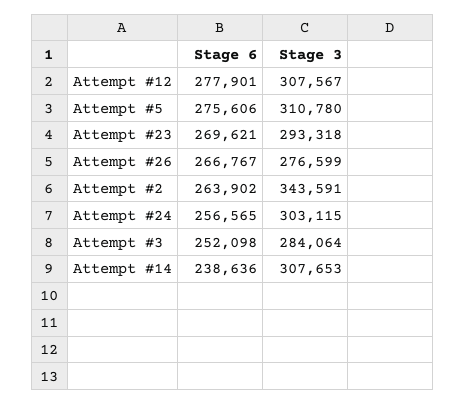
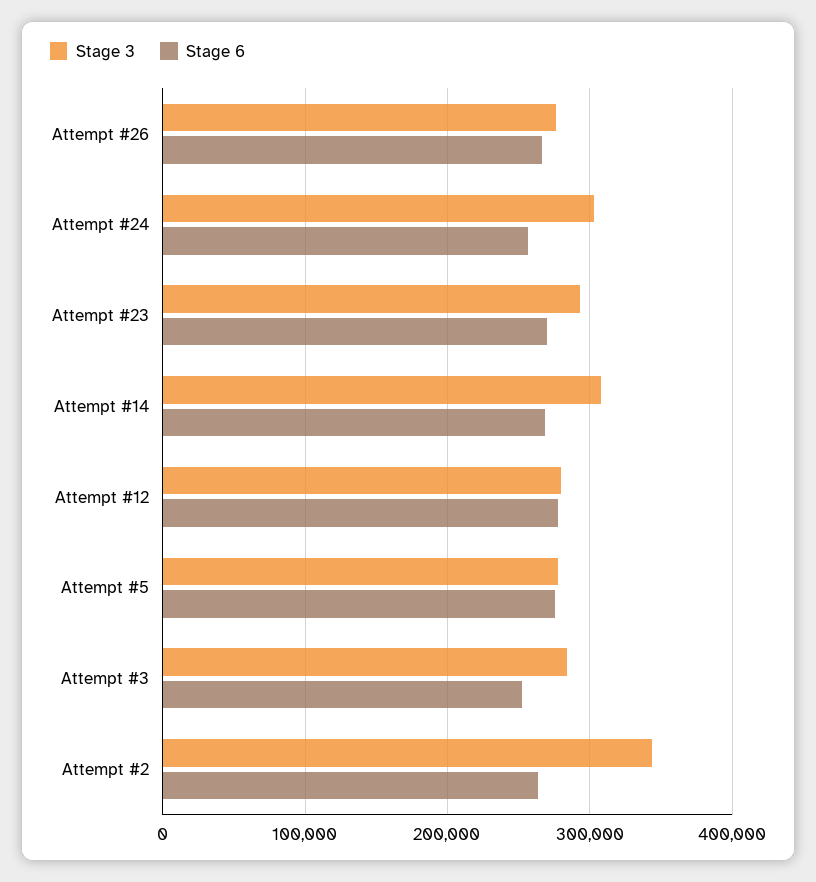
Stage 3, Attempt #12: 307567 -> 280000
Stage 3, Attempt #5: 310780 -> 280000
Stage 6, Attempt #14: 238636 -> 270000

